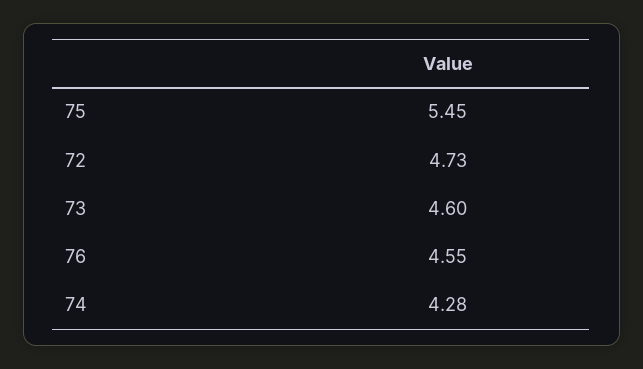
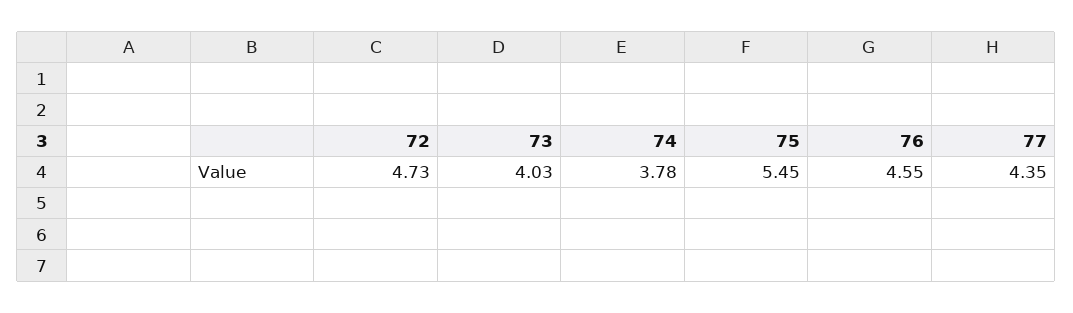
73: 4.6 -> 4.03
74: 4.28 -> 3.78
77: none -> 4.35

